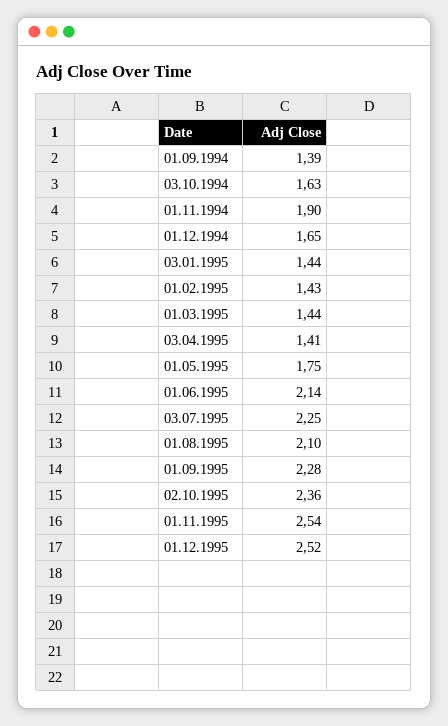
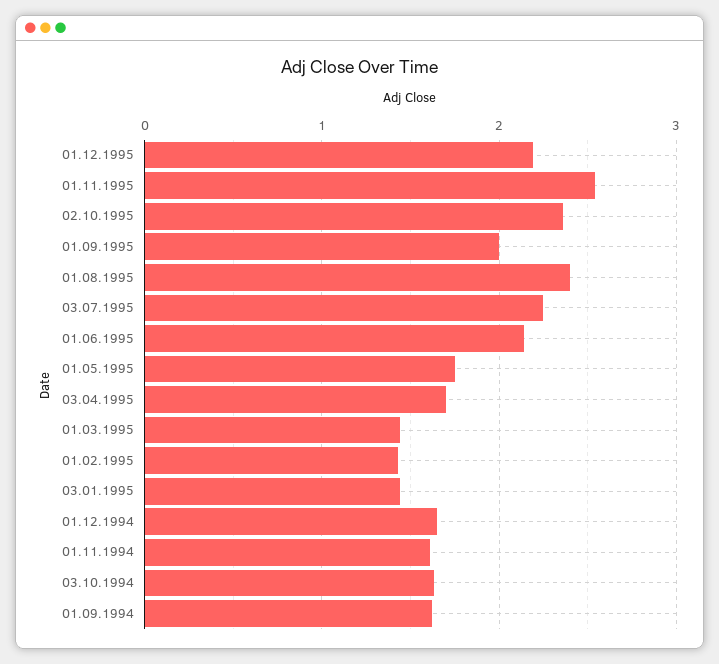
01.09.1994: 1.39 -> 1.6
01.11.1994: 1.9 -> 1.6
03.04.1995: 1.41 -> 1.7
01.08.1995: 2.1 -> 2.4
01.09.1995: 2.28 -> 2
01.12.1995: 2.52 -> 2.2

